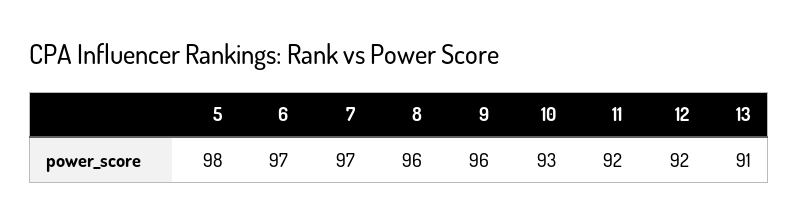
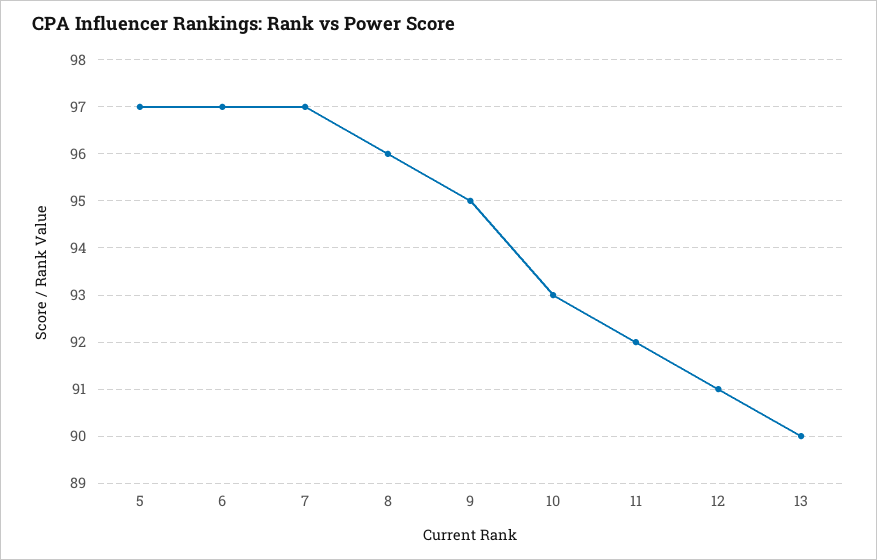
5: 98 -> 97
9: 96 -> 95
12: 92 -> 91
13: 91 -> 90

